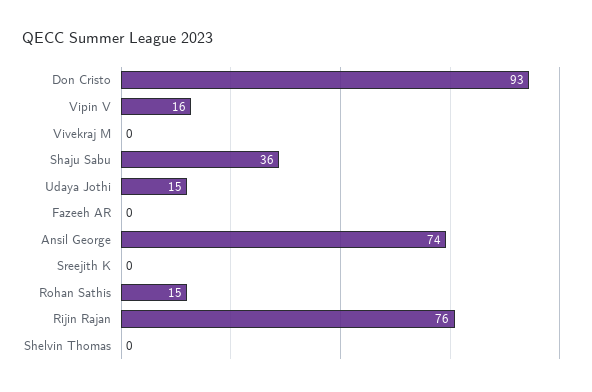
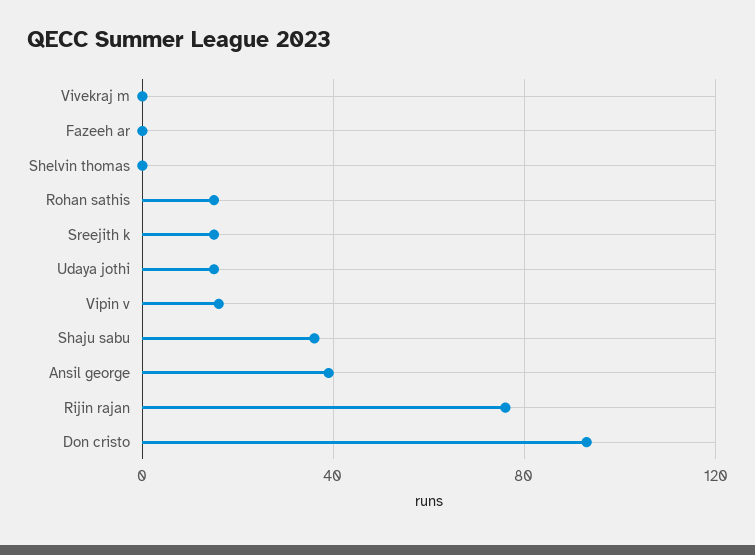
Ansil George: 74 -> 40
Sreejith K: 0 -> 15

